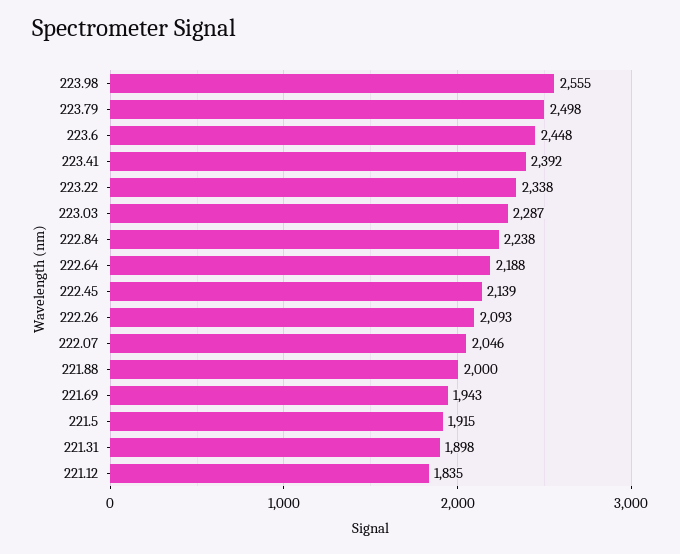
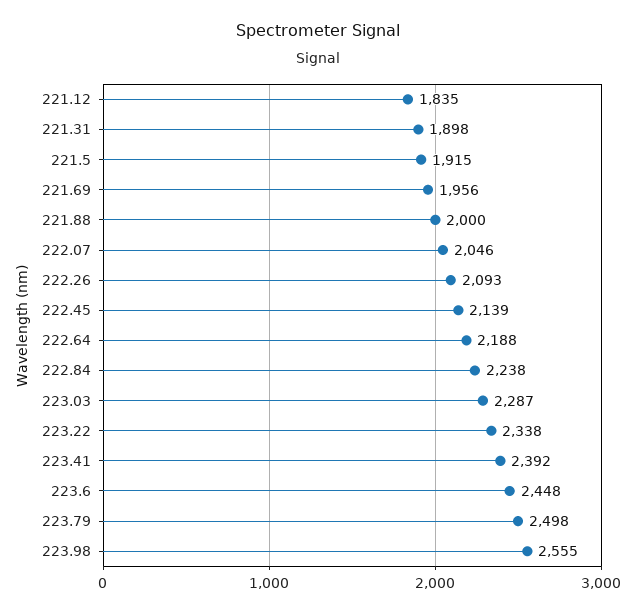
221.69: 1943 -> 1956

